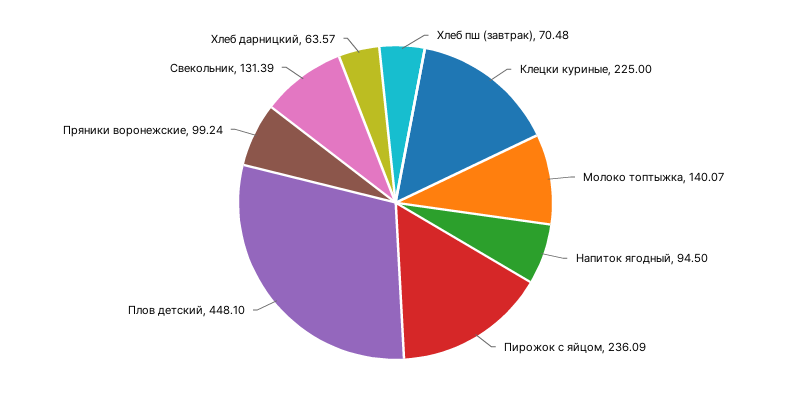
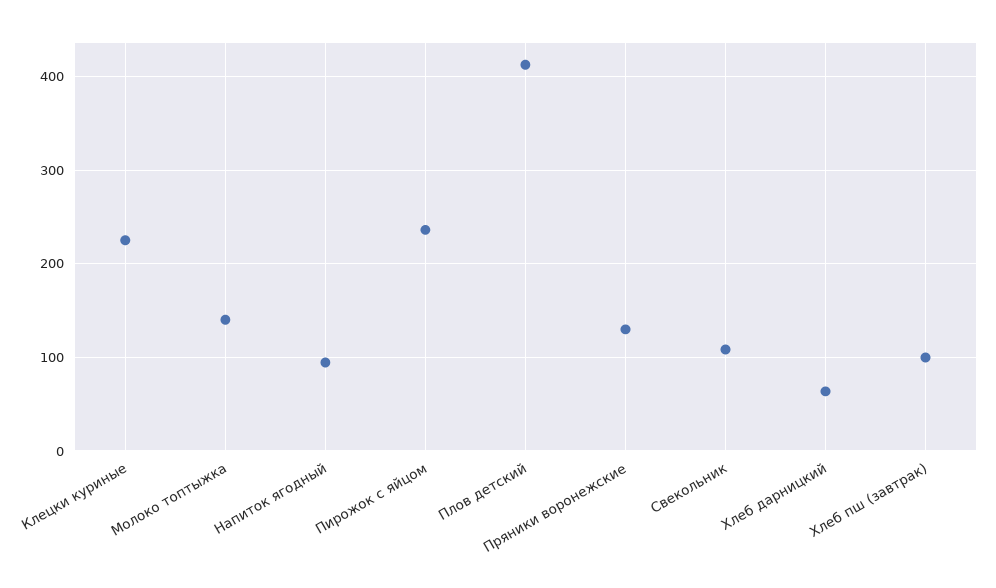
Хлеб пш (завтрак): 70.48 -> 100
Плов детский: 448.1 -> 410
Пряники воронежские: 99.24 -> 130
Свекольник: 131.39 -> 110

